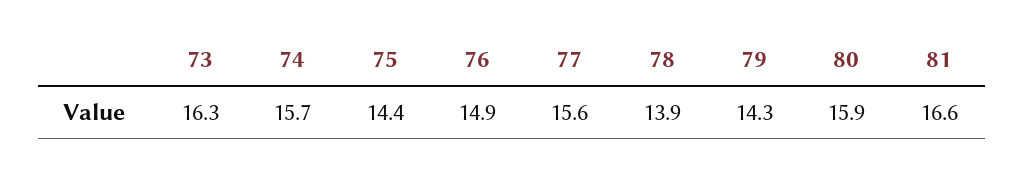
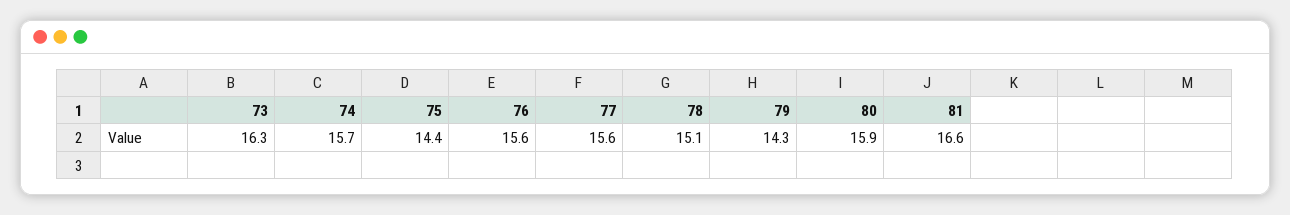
76: 14.9 -> 15.6
78: 13.9 -> 15.1

